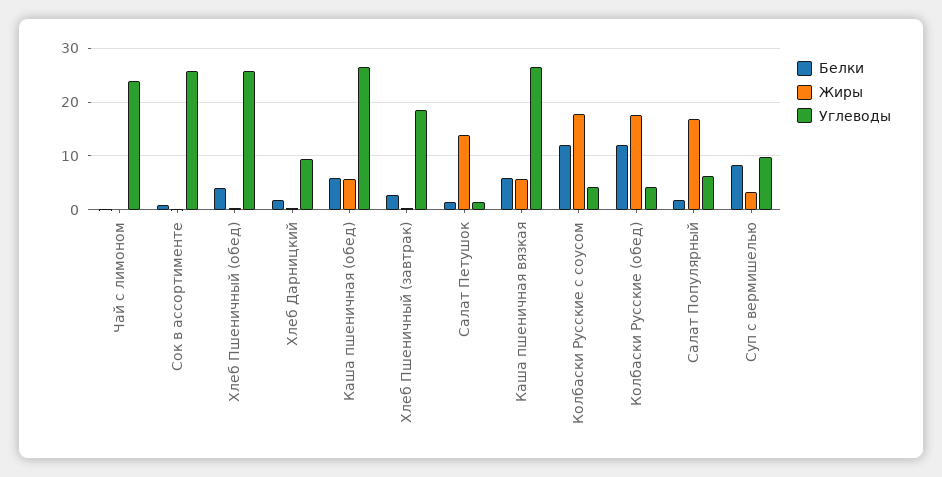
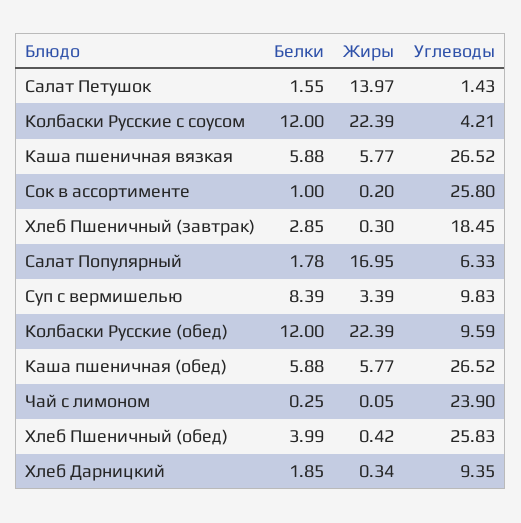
Жиры, Колбаски Русские с соусом: 18 -> 22.39
Жиры, Колбаски Русские (обед): 18 -> 22.39
Углеводы, Колбаски Русские (обед): 4 -> 9.59

